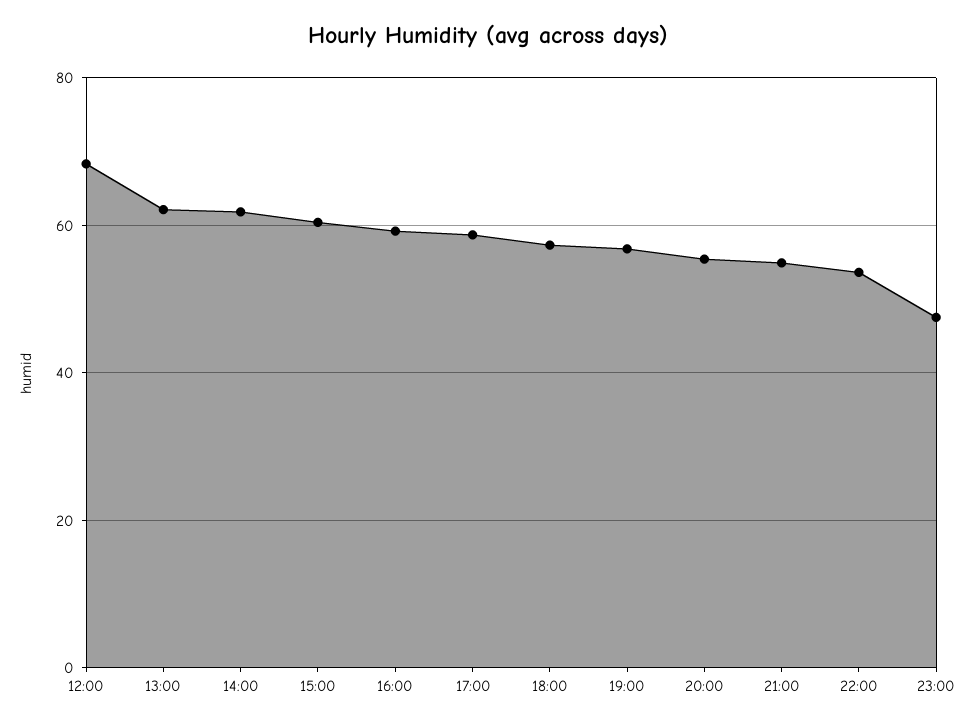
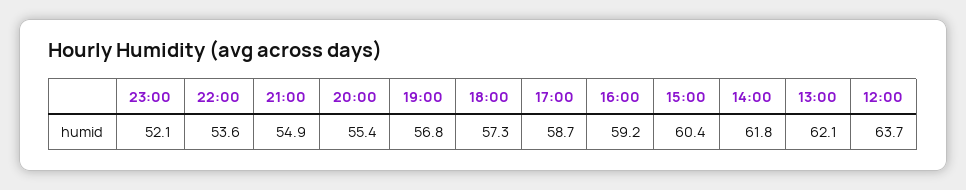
12:00: 68 -> 63.7
23:00: 48 -> 52.1

